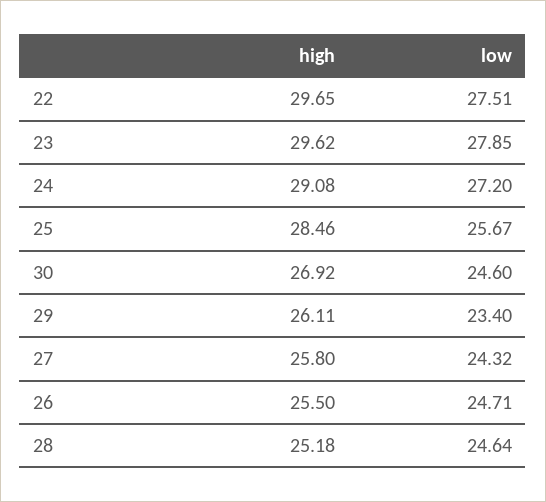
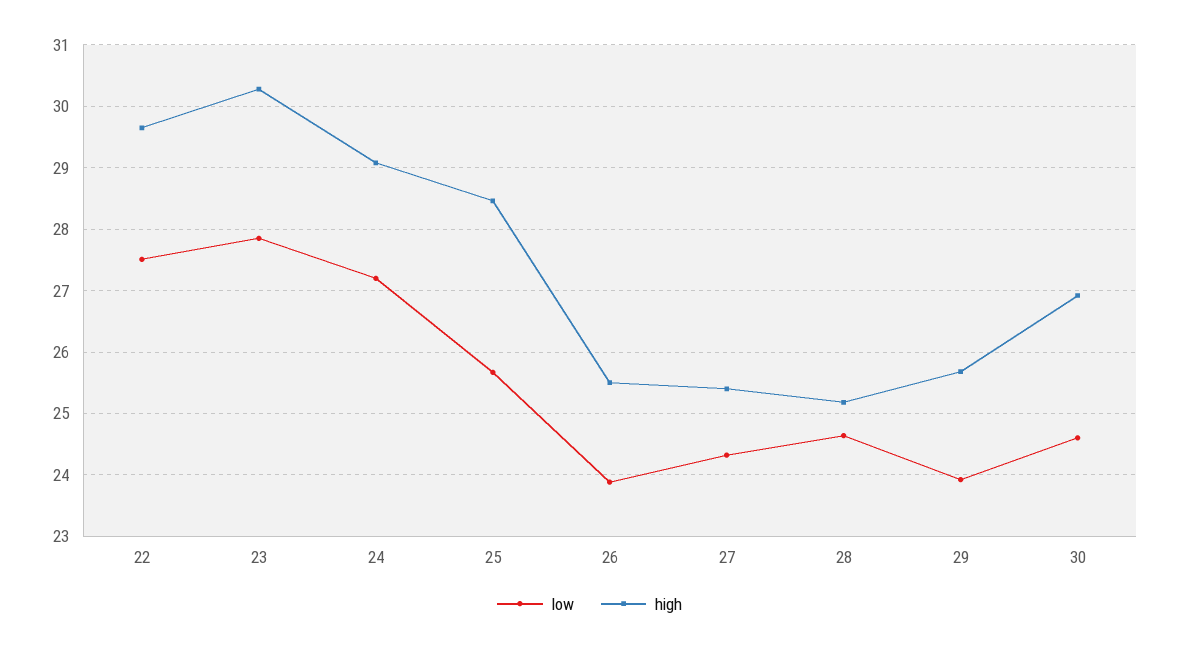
high, 23: 29.62 -> 30.3
high, 29: 26.11 -> 25.7
low, 29: 23.4 -> 23.9
high, 27: 25.8 -> 25.4
low, 26: 24.71 -> 23.9

